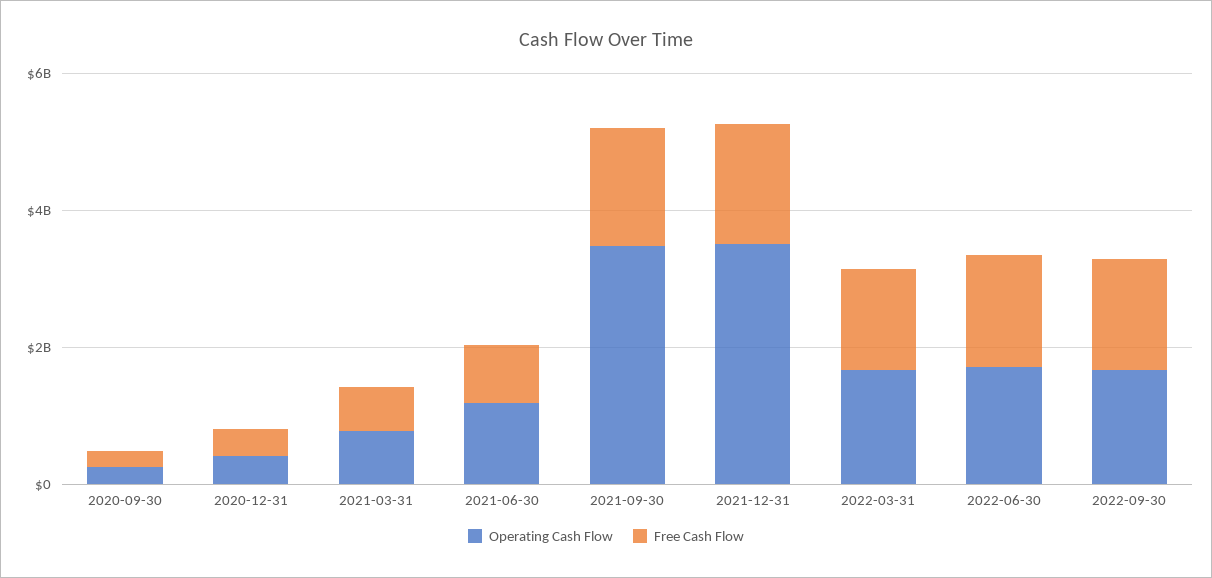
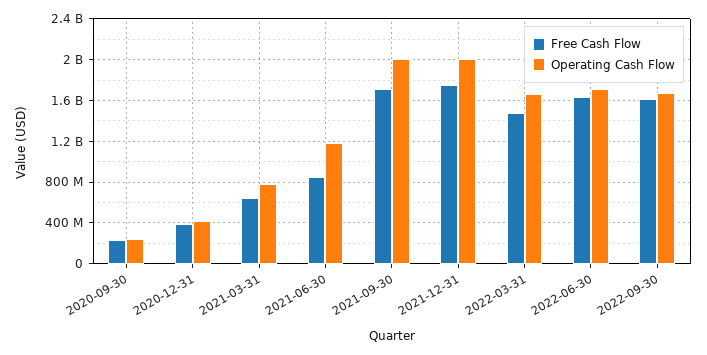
Operating Cash Flow, 2021-09-30: 3500000000 -> 2000000000
Operating Cash Flow, 2021-12-31: 3500000000 -> 2000000000

